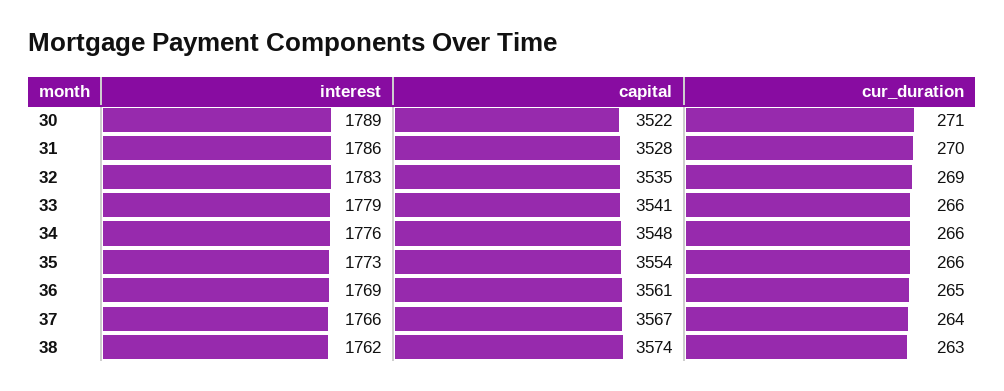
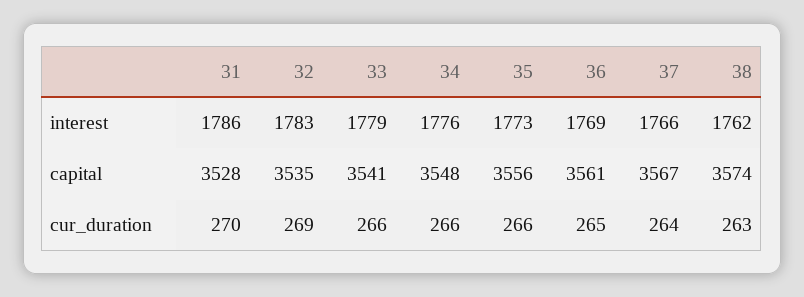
interest, 30: 1789 -> none
capital, 30: 3522 -> none
cur_duration, 30: 271 -> none
capital, 35: 3554 -> 3556

